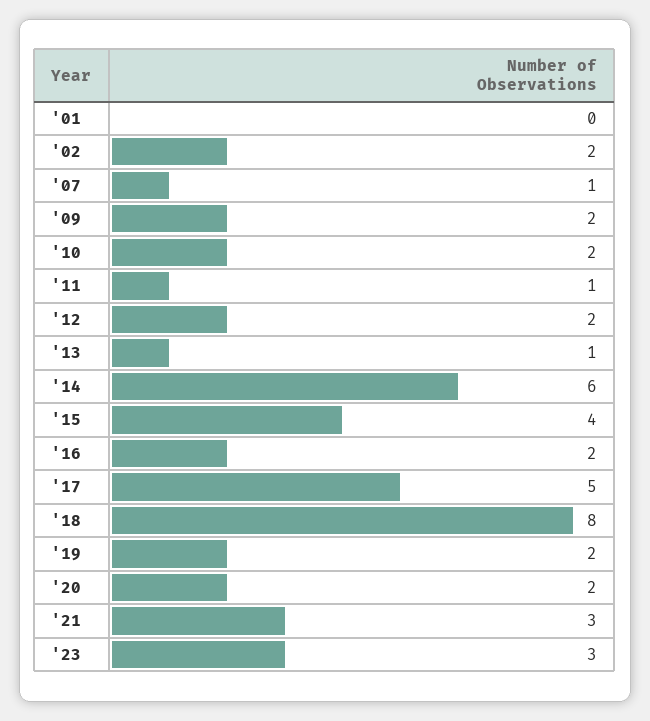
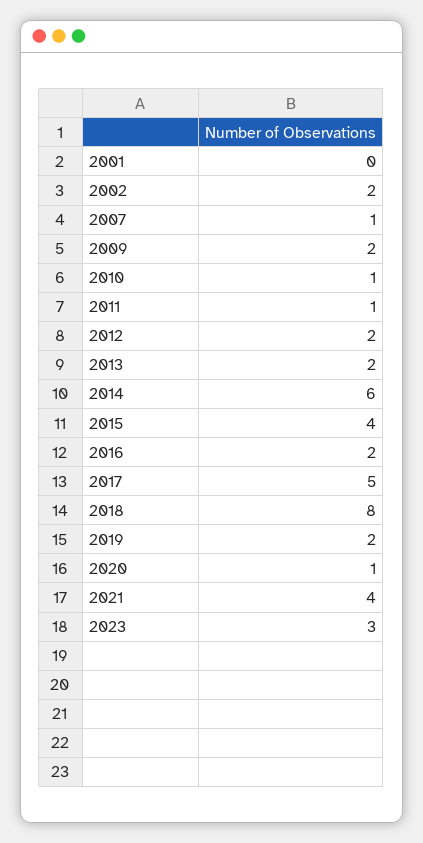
'10: 2 -> 1
'13: 1 -> 2
'20: 2 -> 1
'21: 3 -> 4

